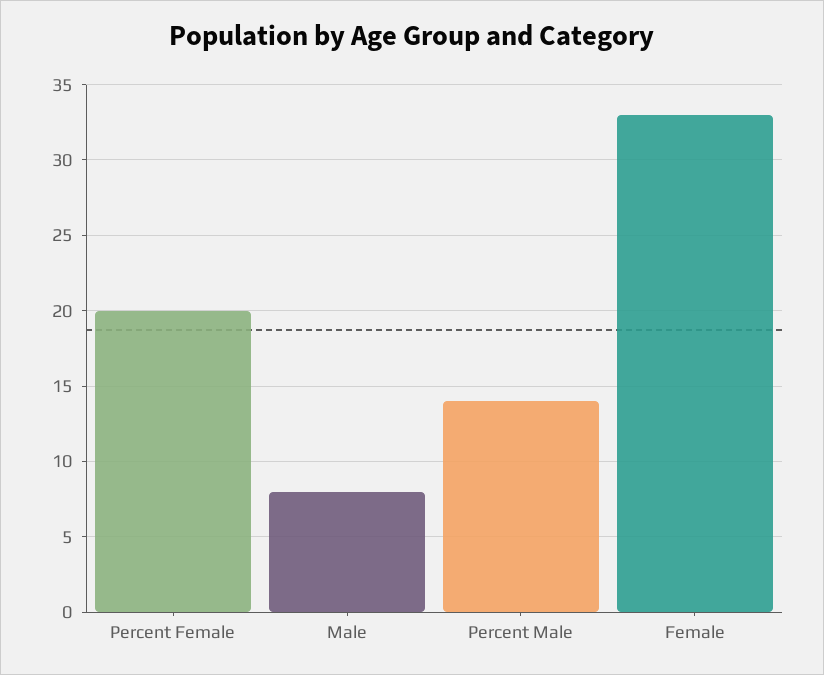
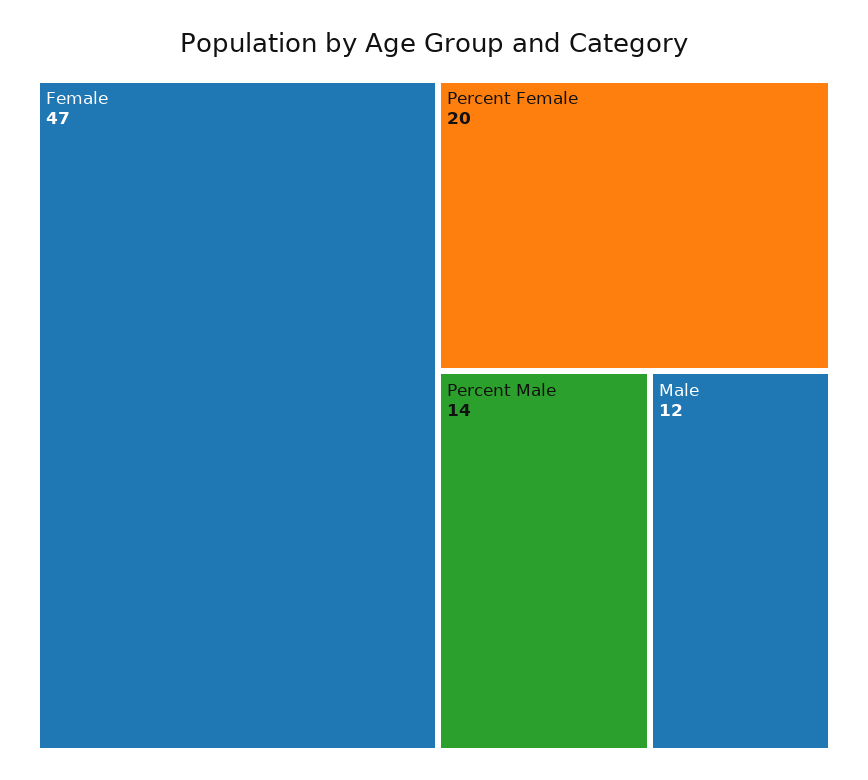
Male: 8 -> 12
Female: 33 -> 47

